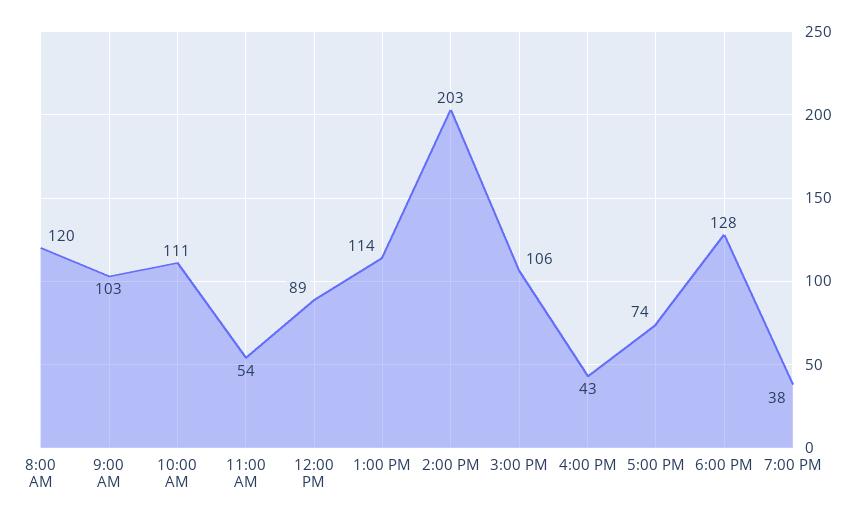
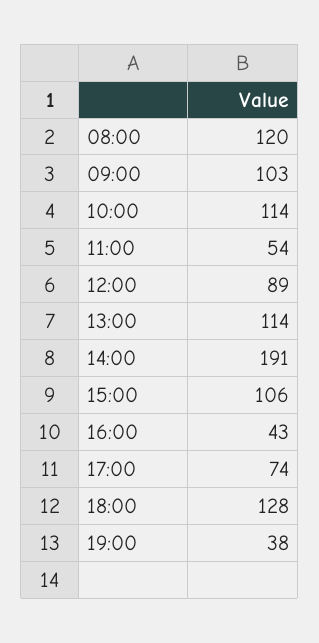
10:00 AM: 111 -> 114
2:00 PM: 203 -> 191

